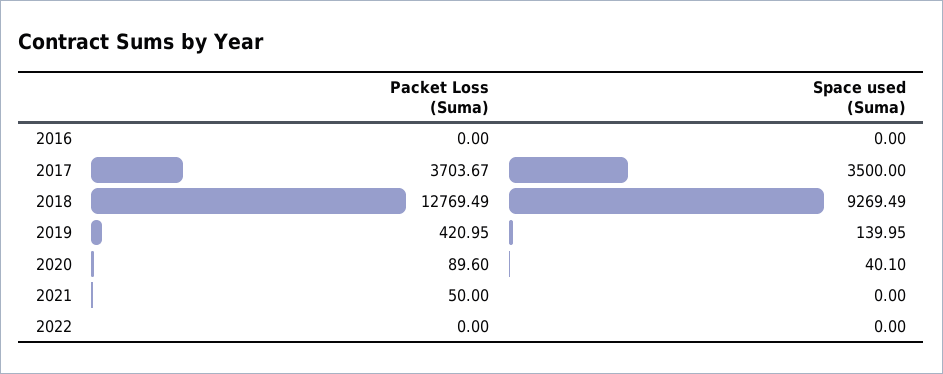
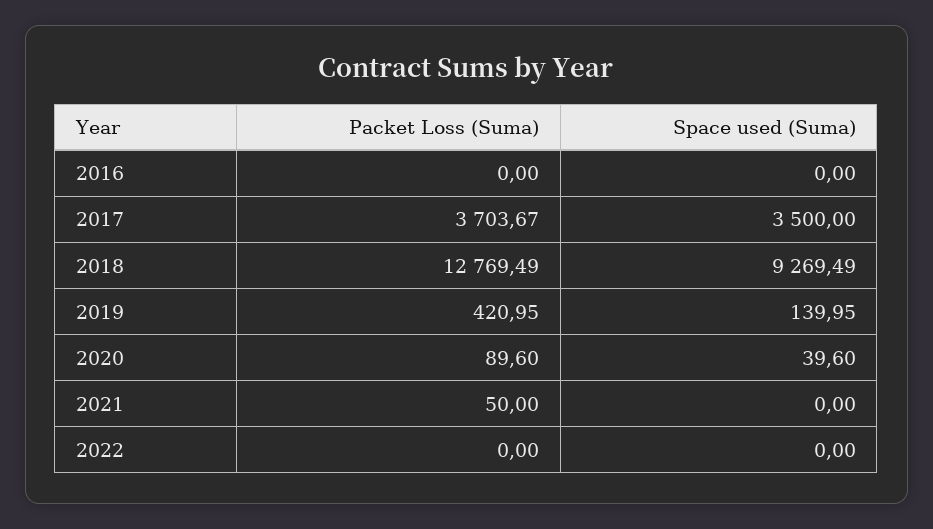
Space used (Suma), 2020: 40.1 -> 39.6

